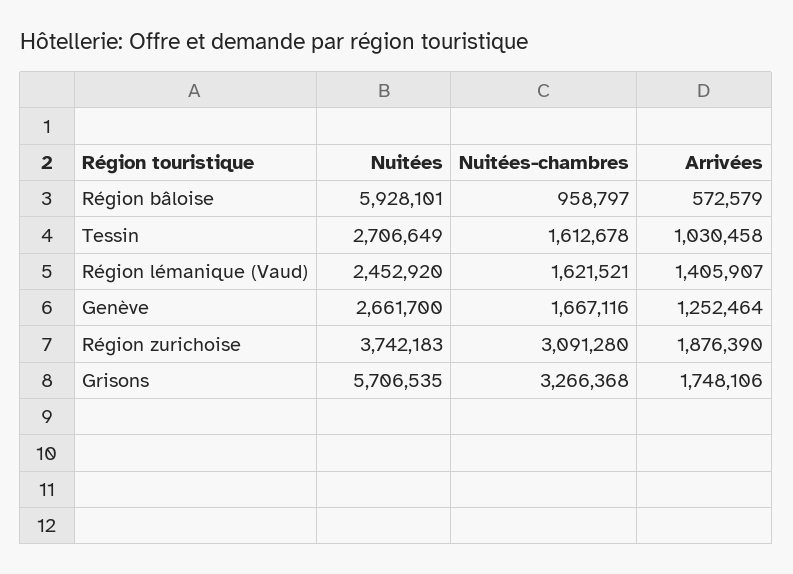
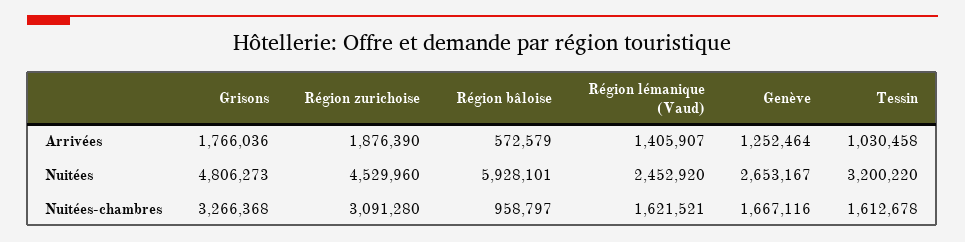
Nuitées, Tessin: 2706649 -> 3200220
Nuitées, Genève: 2661700 -> 2653167
Nuitées, Région zurichoise: 3742183 -> 4529960
Nuitées, Grisons: 5706535 -> 4806273
Arrivées, Grisons: 1748106 -> 1766036

